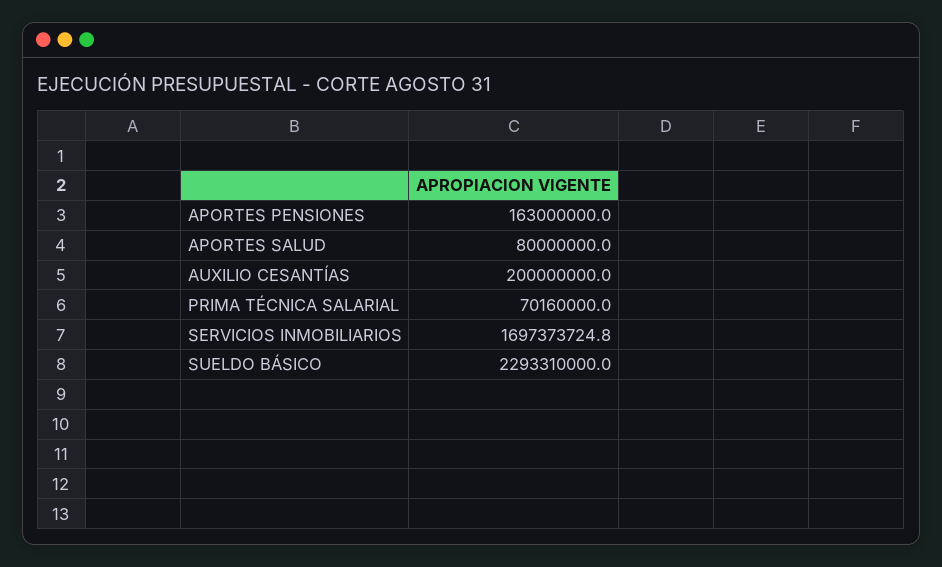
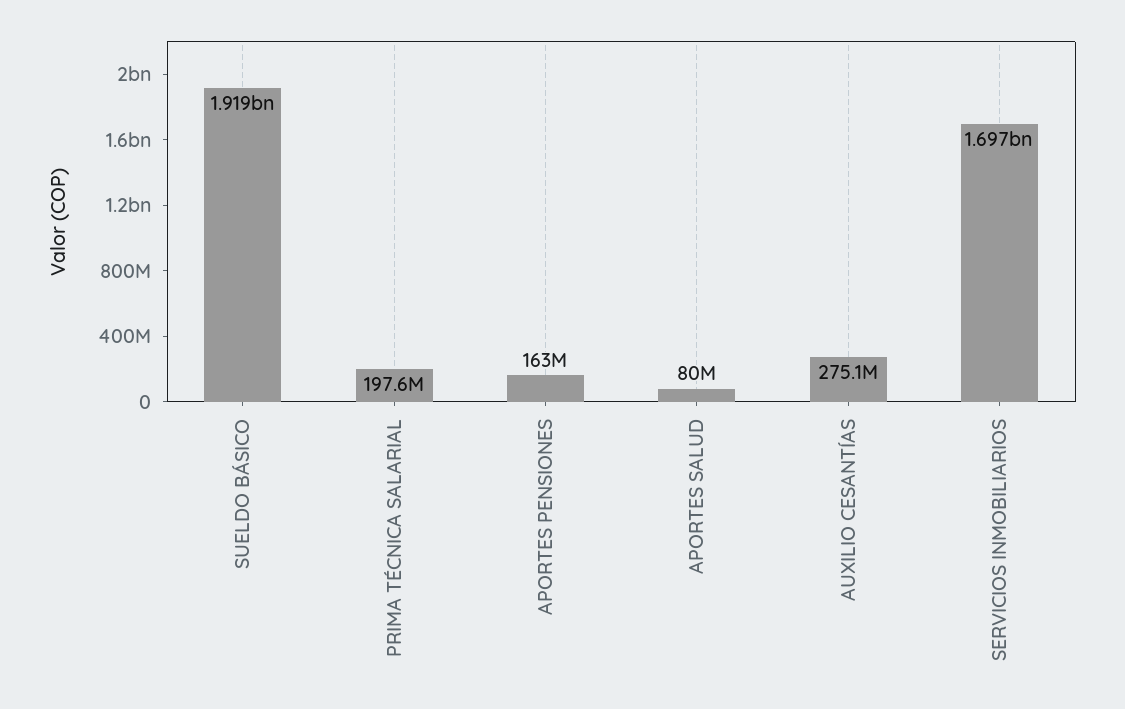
AUXILIO CESANTÍAS: 200000000 -> 275100000
PRIMA TÉCNICA SALARIAL: 70160000 -> 197600000
SUELDO BÁSICO: 2293310000 -> 1919000000

